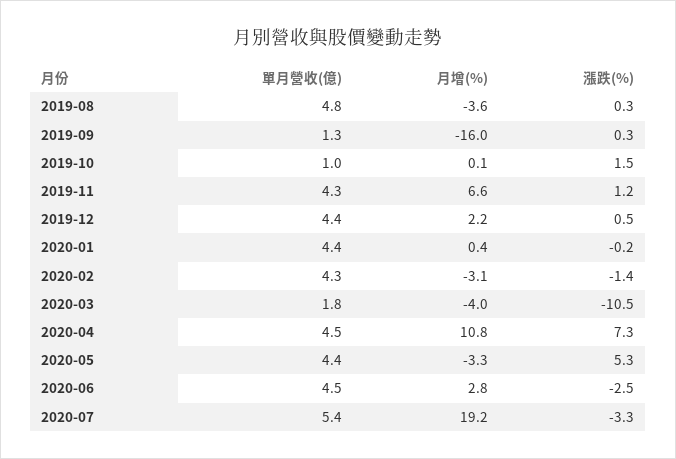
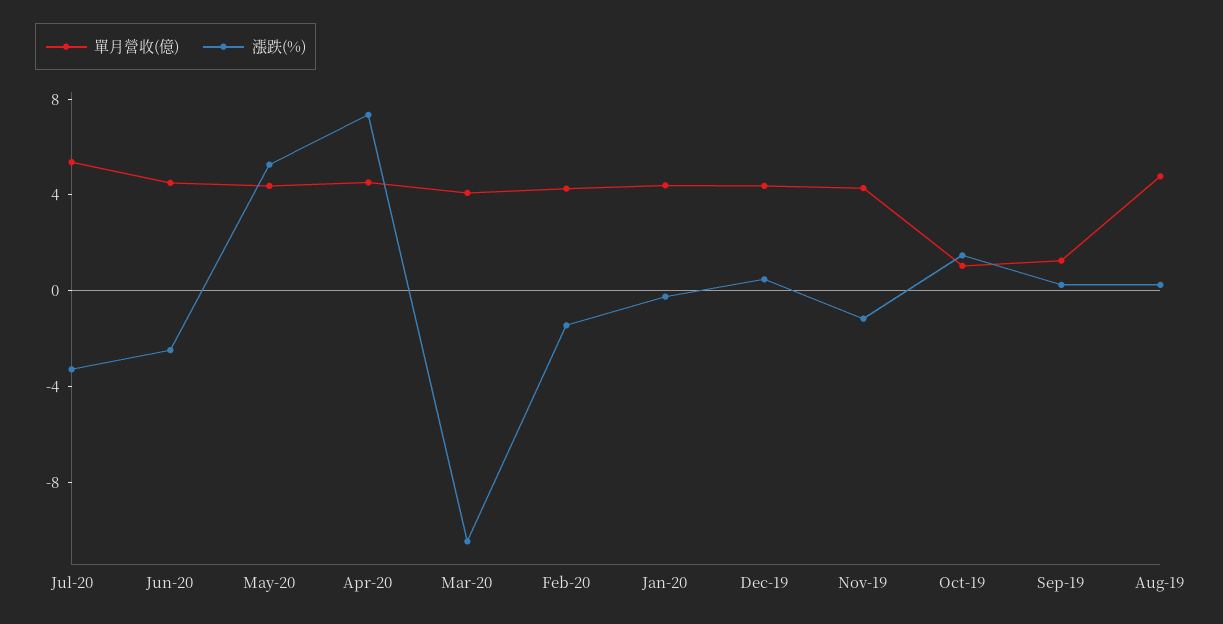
月增(%), 2019-08: -3.6 -> none
月增(%), 2019-09: -16 -> none
月增(%), 2019-10: 0.1 -> none
月增(%), 2019-11: 6.6 -> none
漲跌(%), 2019-11: 1.2 -> -1
月增(%), 2019-12: 2.2 -> none
月增(%), 2020-01: 0.4 -> none
月增(%), 2020-02: -3.1 -> none
單月營收(億), 2020-03: 1.8 -> 4
月增(%), 2020-03: -4 -> none
月增(%), 2020-04: 10.8 -> none
月增(%), 2020-05: -3.3 -> none
月增(%), 2020-06: 2.8 -> none
月增(%), 2020-07: 19.2 -> none

